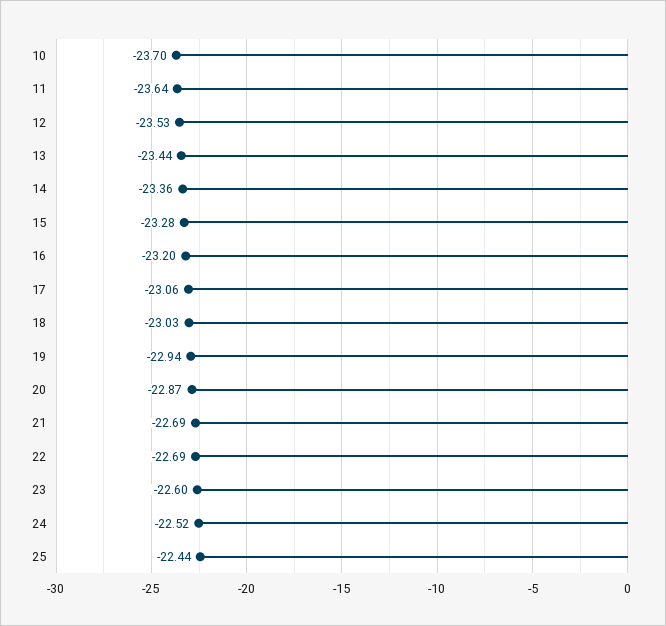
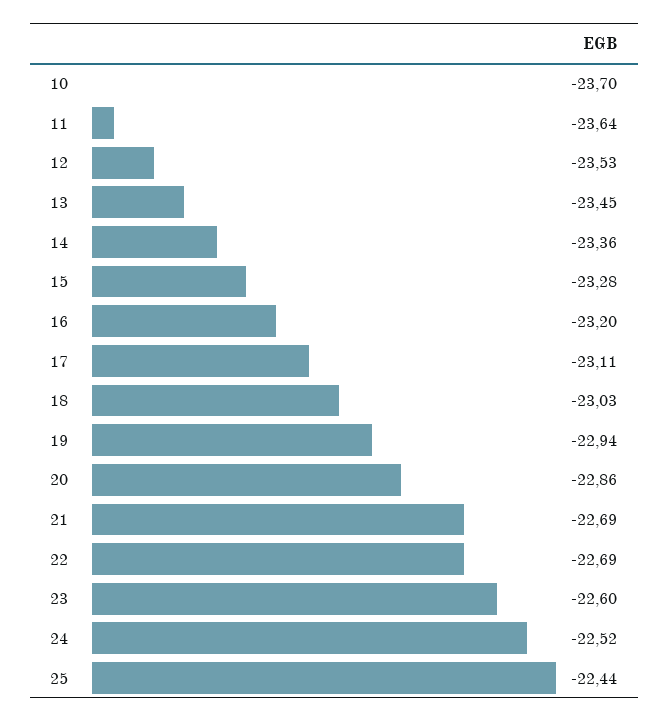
13: -23.44 -> -23.45
17: -23.06 -> -23.11
20: -22.87 -> -22.86

